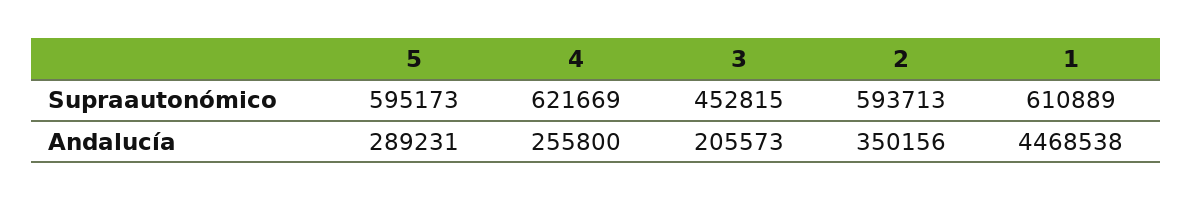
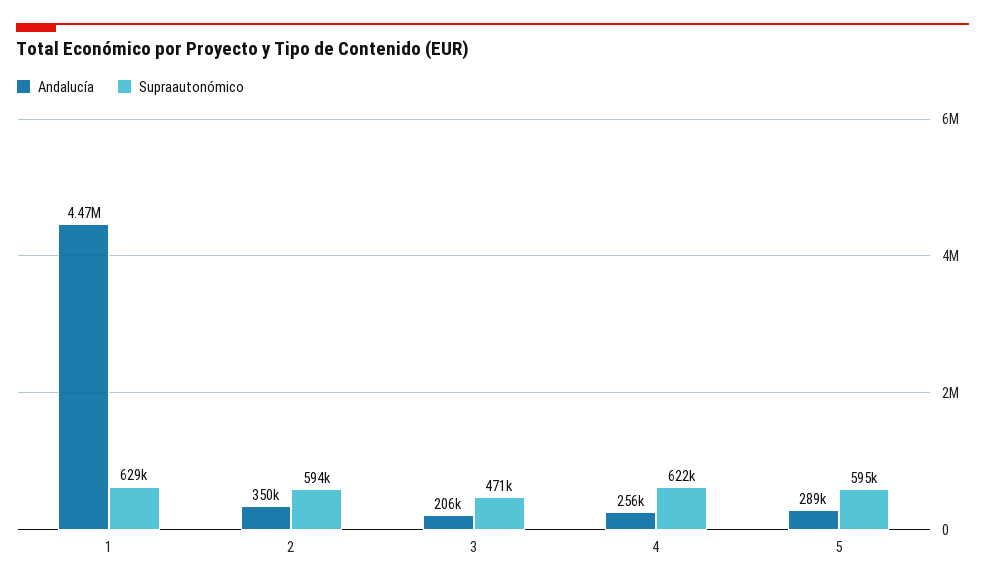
Supraautonómico, 3: 452815 -> 471000
Supraautonómico, 1: 610889 -> 629000

